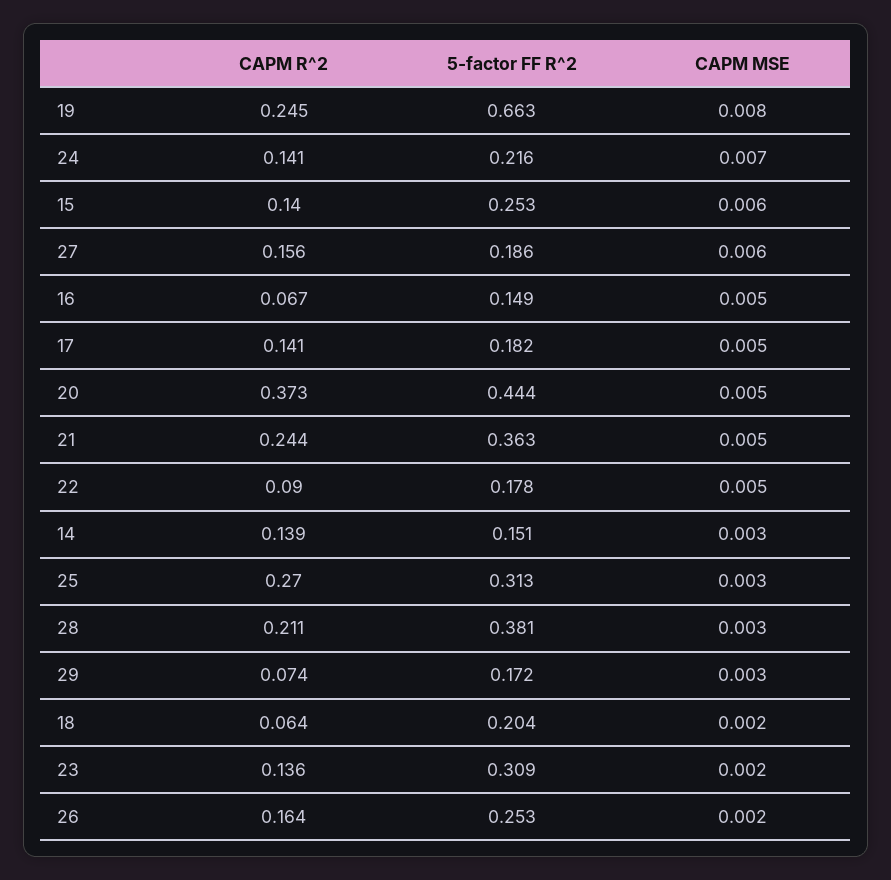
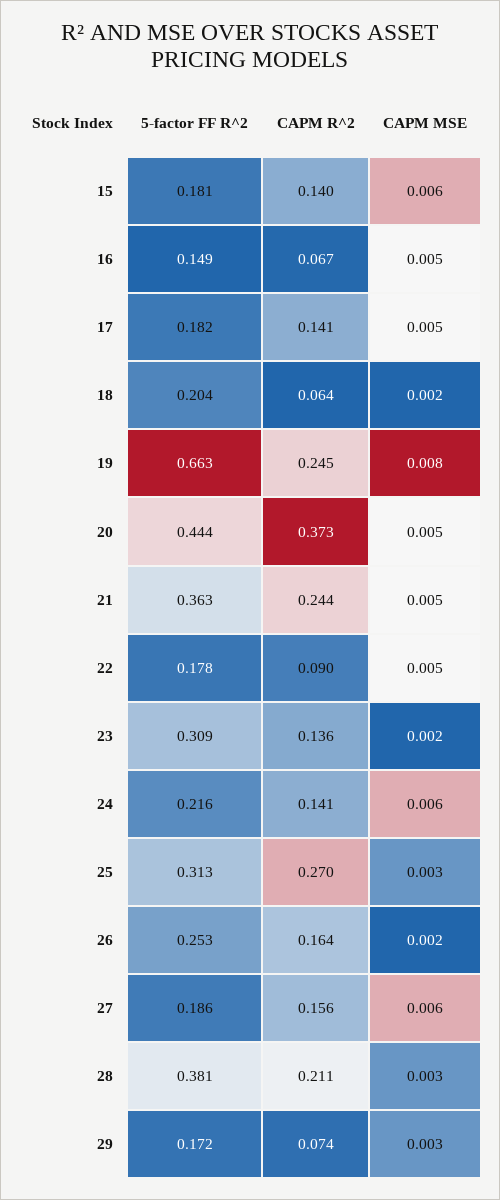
CAPM MSE, 24: 0.007 -> 0.006
5-factor FF R^2, 15: 0.253 -> 0.181
CAPM R^2, 14: 0.139 -> none
5-factor FF R^2, 14: 0.151 -> none
CAPM MSE, 14: 0.003 -> none

